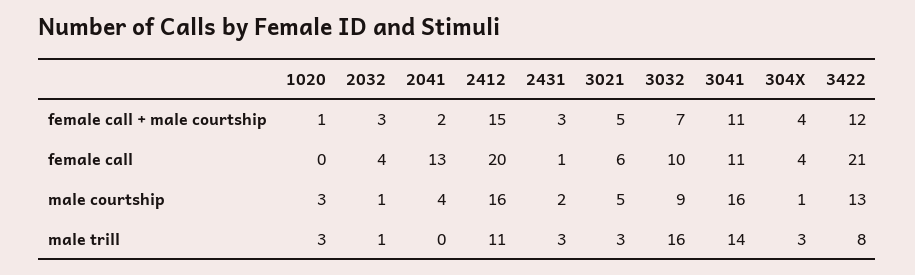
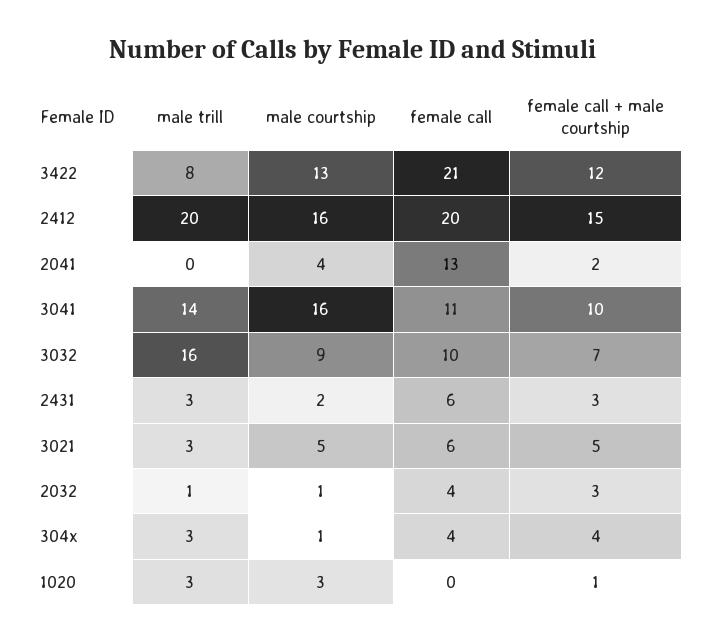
3041, female call + male courtship: 11 -> 10
2431, female call: 1 -> 6
2412, male trill: 11 -> 20

